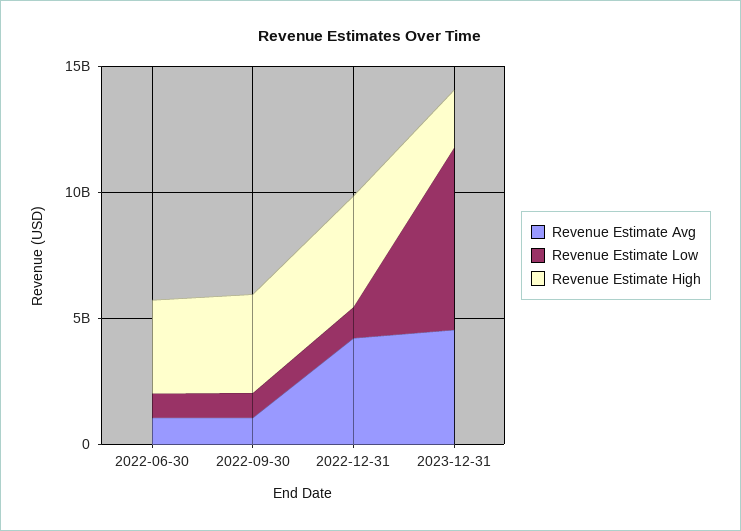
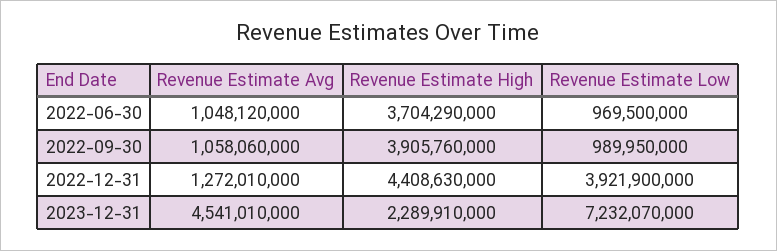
Revenue Estimate Avg, 2022-12-31: 4000000000 -> 1272010000
Revenue Estimate Low, 2022-12-31: 1000000000 -> 3921900000

